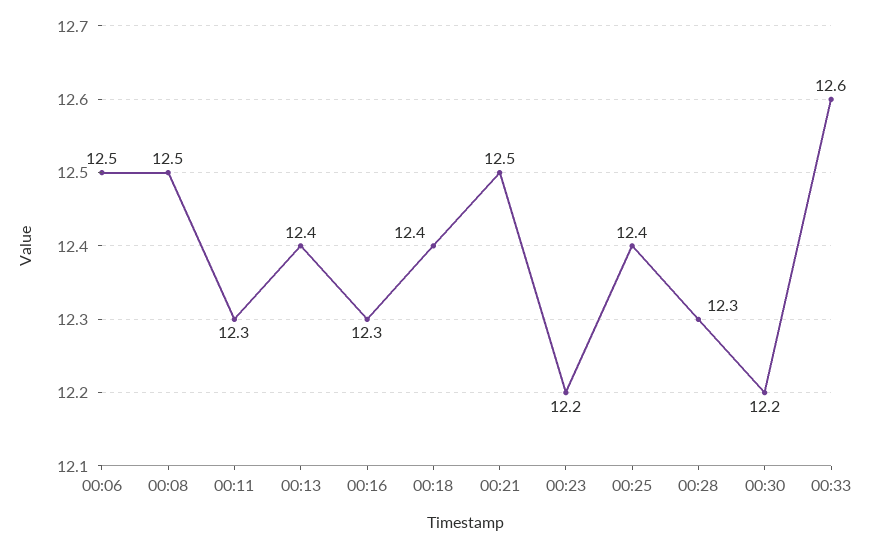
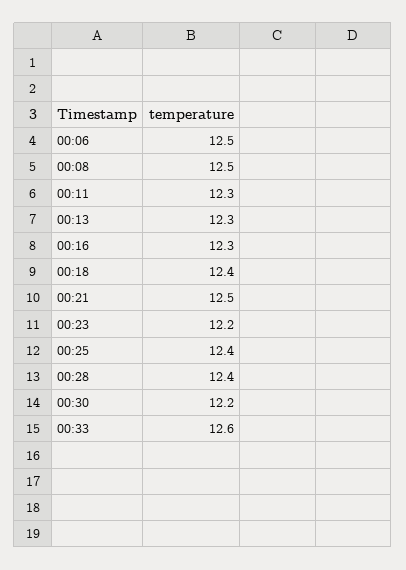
00:13: 12.4 -> 12.3
00:28: 12.3 -> 12.4

